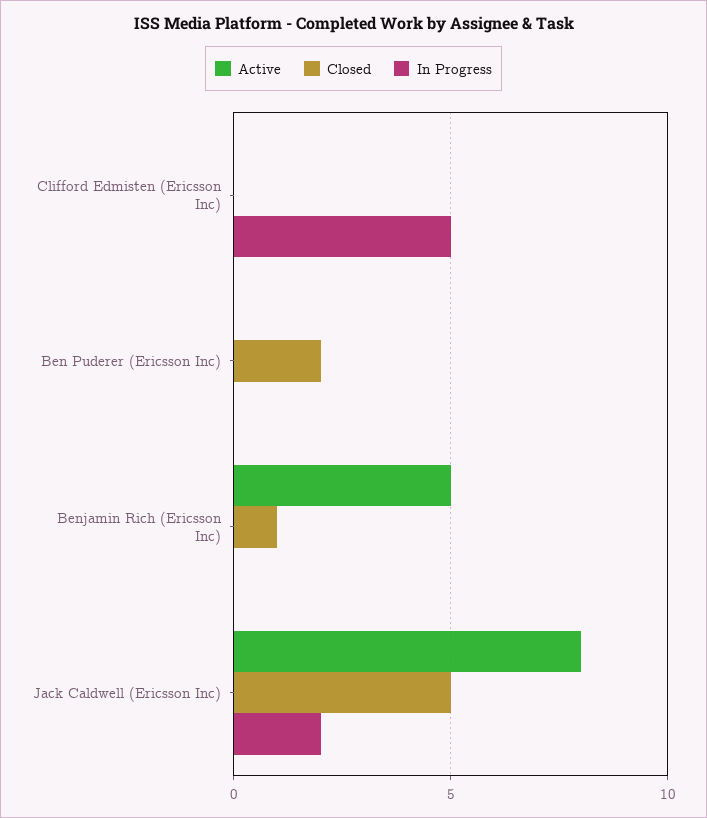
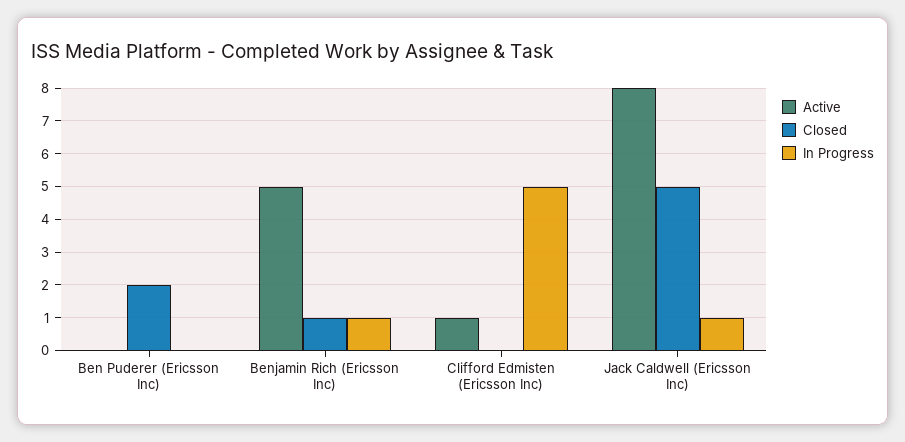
Active, Clifford Edmisten (Ericsson Inc): 0 -> 1
In Progress, Benjamin Rich (Ericsson Inc): 0 -> 1
In Progress, Jack Caldwell (Ericsson Inc): 2 -> 1

